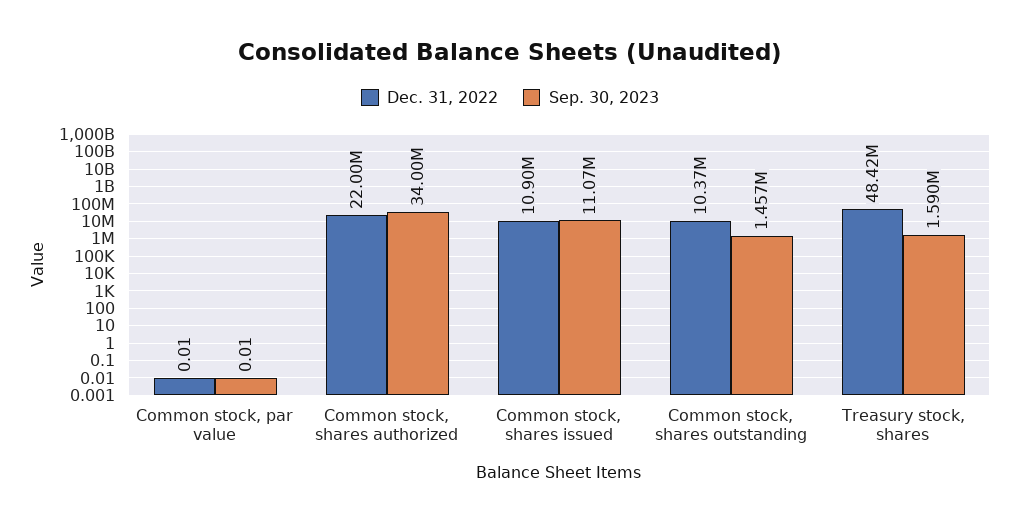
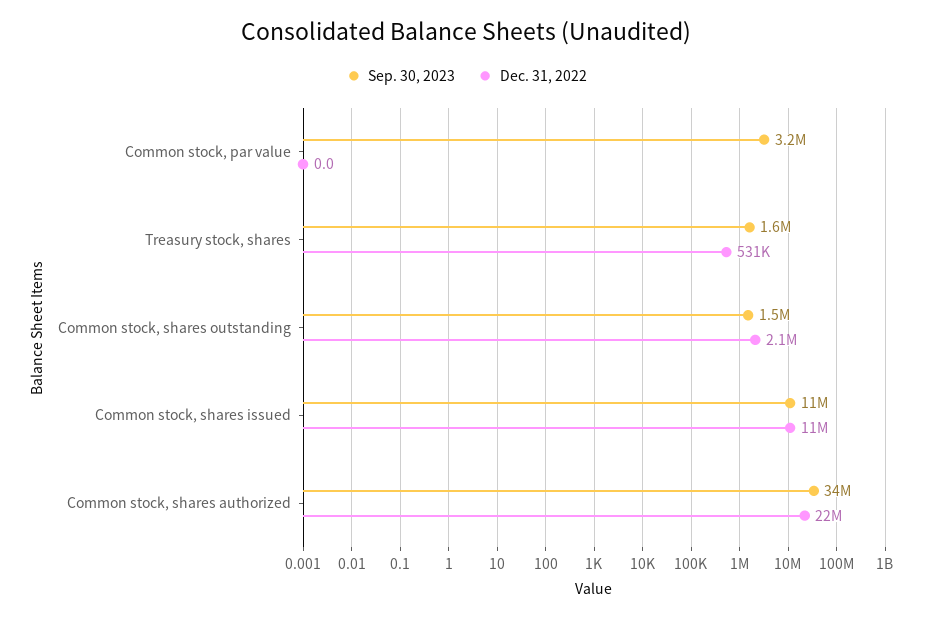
Sep. 30, 2023, Common stock, par value: 0.01 -> 3200000
Dec. 31, 2022, Common stock, shares outstanding: 10370000 -> 2100000
Dec. 31, 2022, Treasury stock, shares: 48420000 -> 531000

